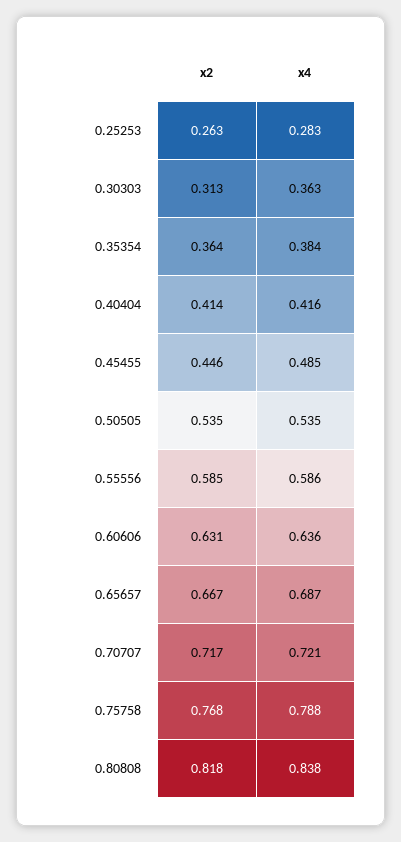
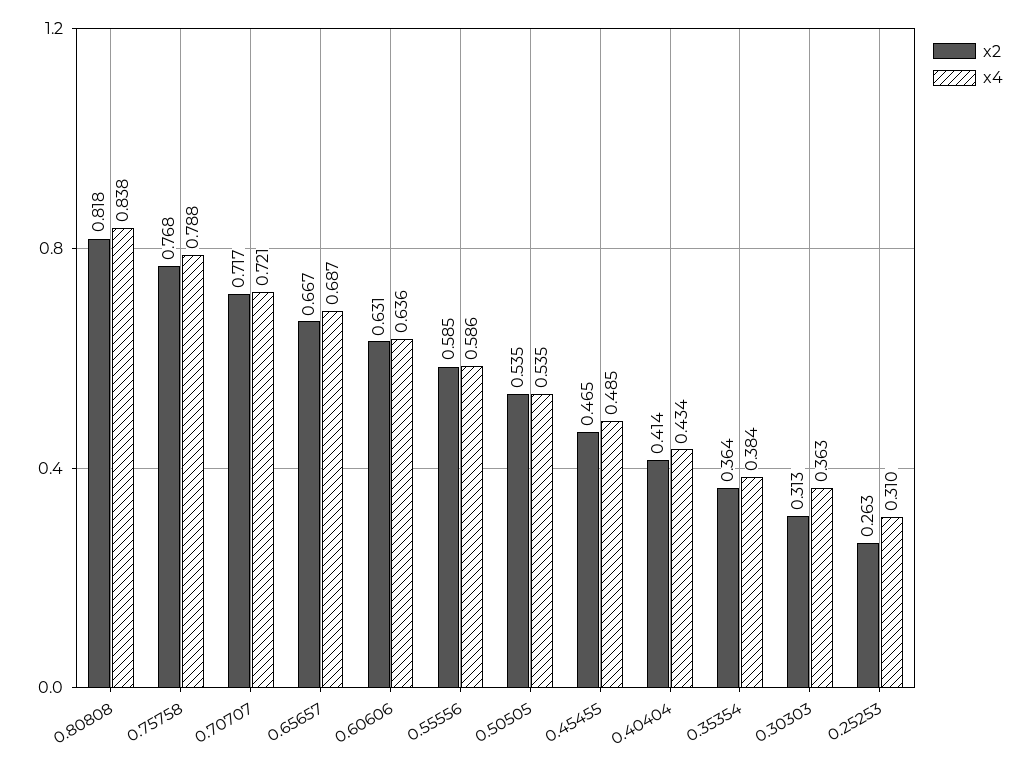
x4, 0.25253: 0.283 -> 0.31
x4, 0.40404: 0.416 -> 0.434
x2, 0.45455: 0.446 -> 0.465

